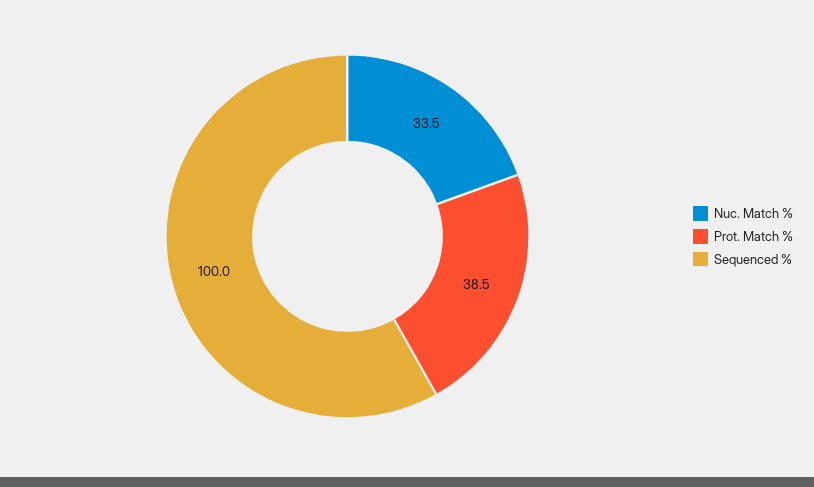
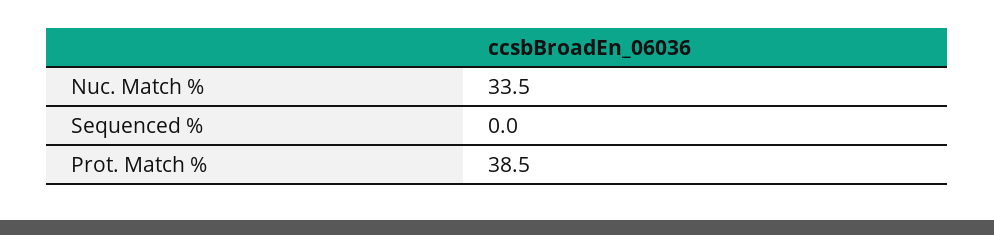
Sequenced %: 100 -> 0

